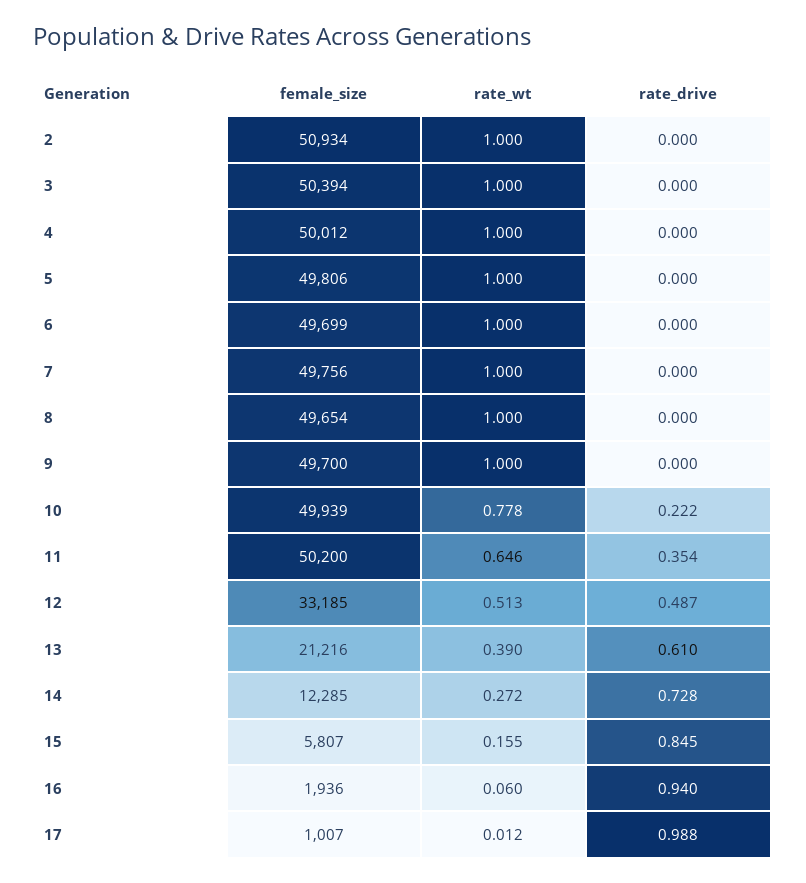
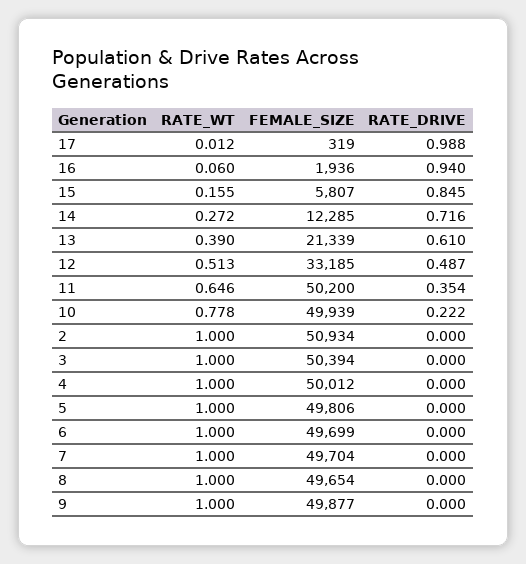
female_size, 7: 49756 -> 49704
female_size, 9: 49700 -> 49877
female_size, 13: 21216 -> 21339
rate_drive, 14: 0.728 -> 0.716
female_size, 17: 1007 -> 319

